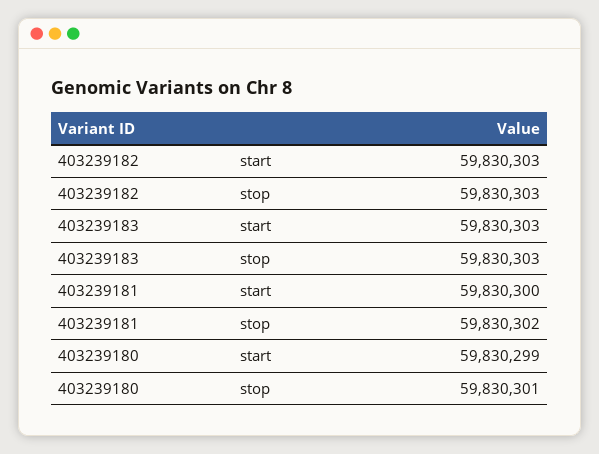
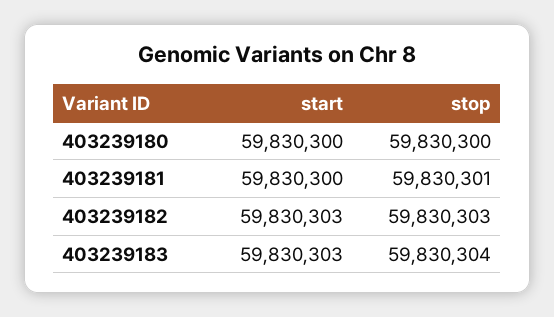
403239183, stop: 59830303 -> 59830304
403239181, stop: 59830302 -> 59830301
403239180, start: 59830299 -> 59830300
403239180, stop: 59830301 -> 59830300

